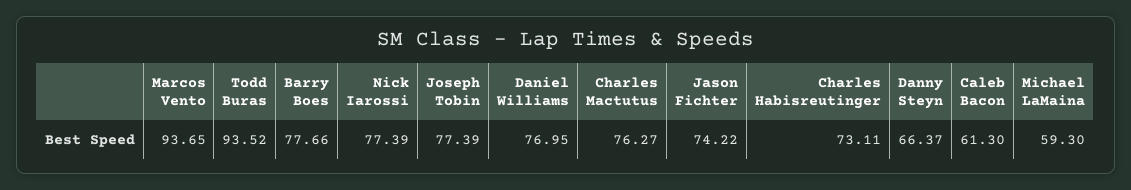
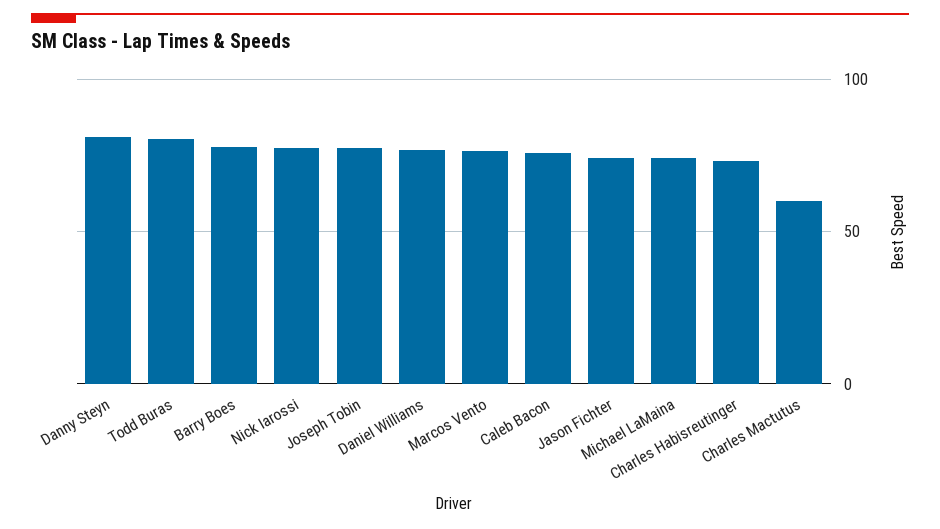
Marcos Vento: 93.65 -> 75
Todd Buras: 93.52 -> 80
Charles Mactutus: 76.27 -> 60
Danny Steyn: 66.37 -> 80
Caleb Bacon: 61.3 -> 75
Michael LaMaina: 59.3 -> 75

